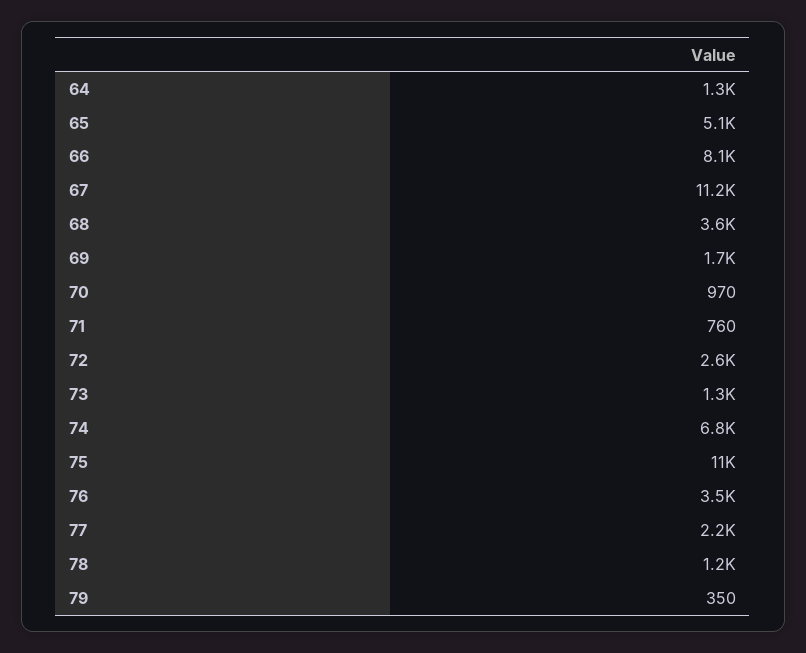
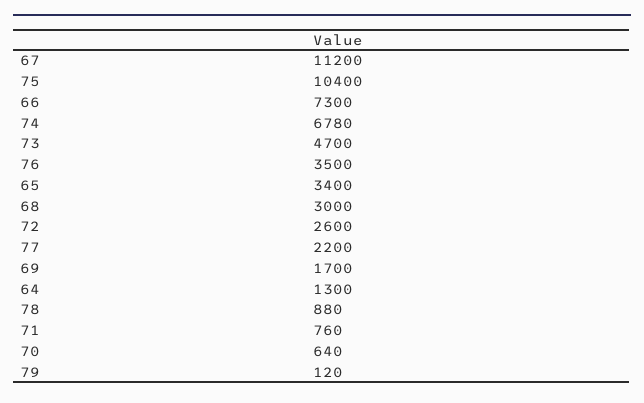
65: 5100 -> 3400
66: 8100 -> 7300
68: 3600 -> 3000
70: 970 -> 640
73: 1300 -> 4700
74: 6800 -> 6780
75: 11000 -> 10400
78: 1200 -> 880
79: 350 -> 120

